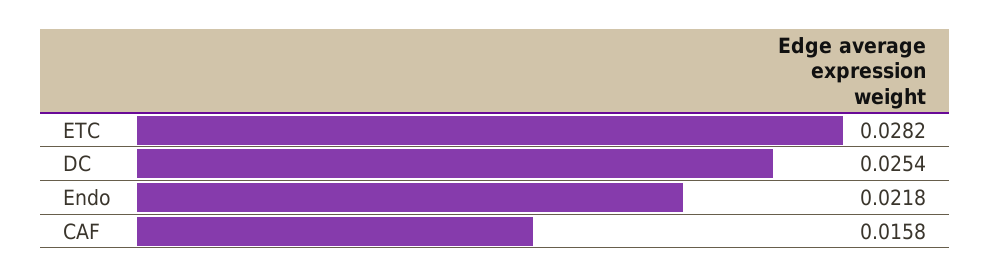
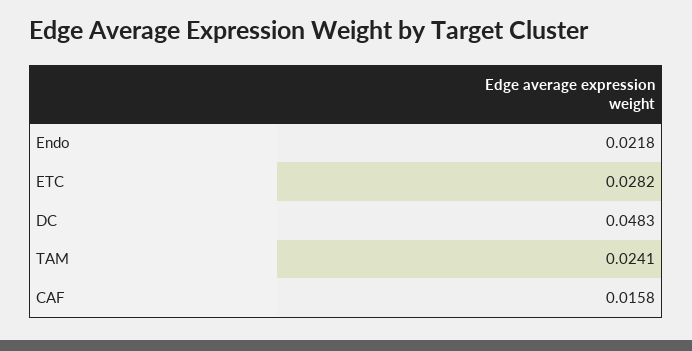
DC: 0.0254 -> 0.0483
TAM: none -> 0.0241

